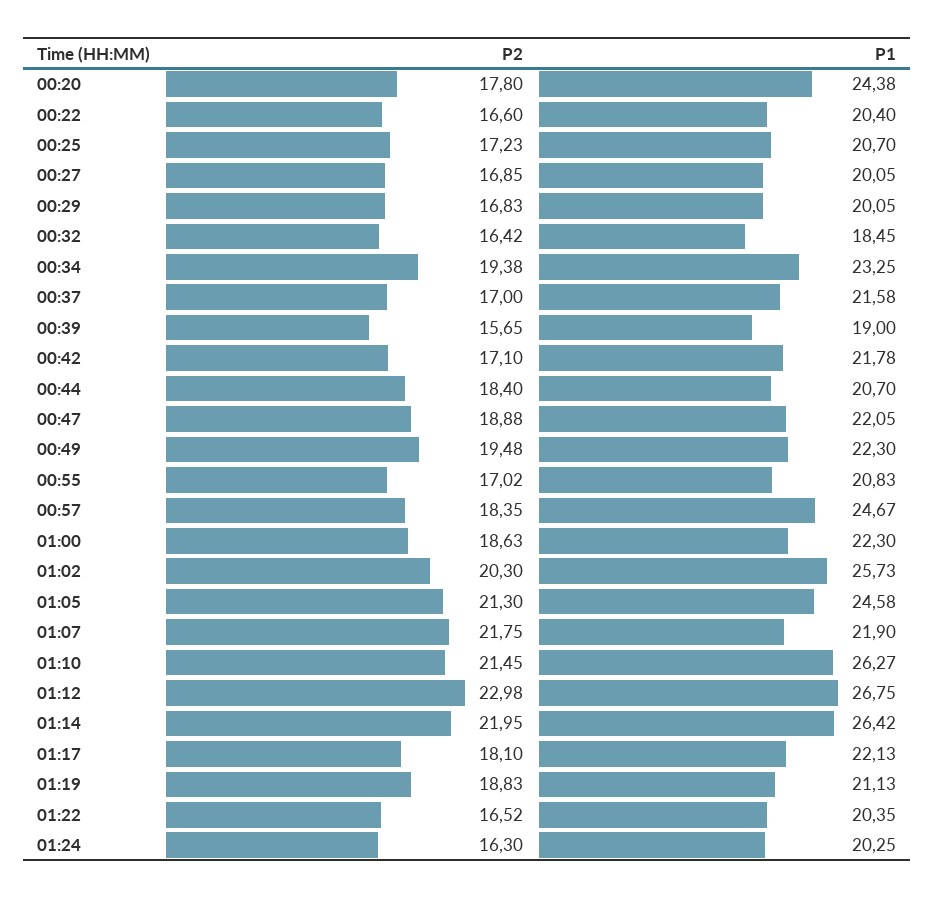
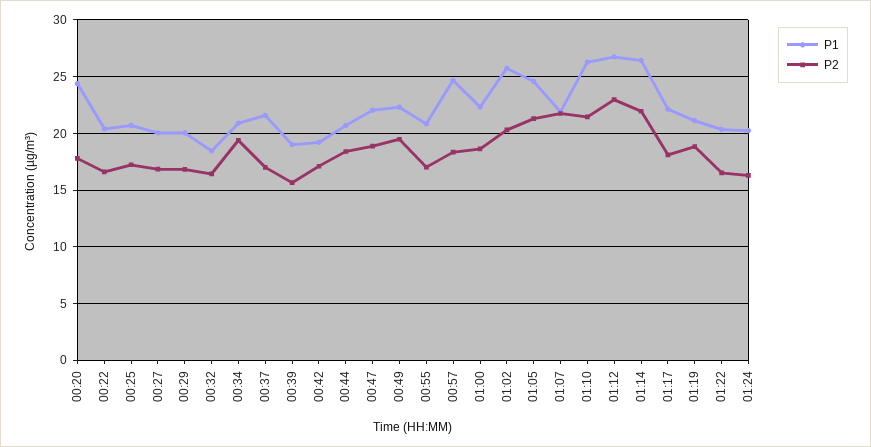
P1, 00:34: 23.25 -> 21
P1, 00:42: 21.78 -> 19

